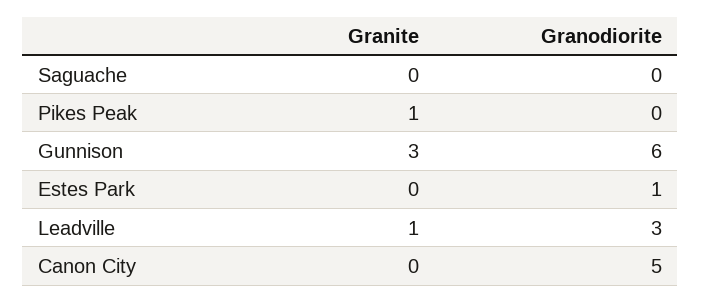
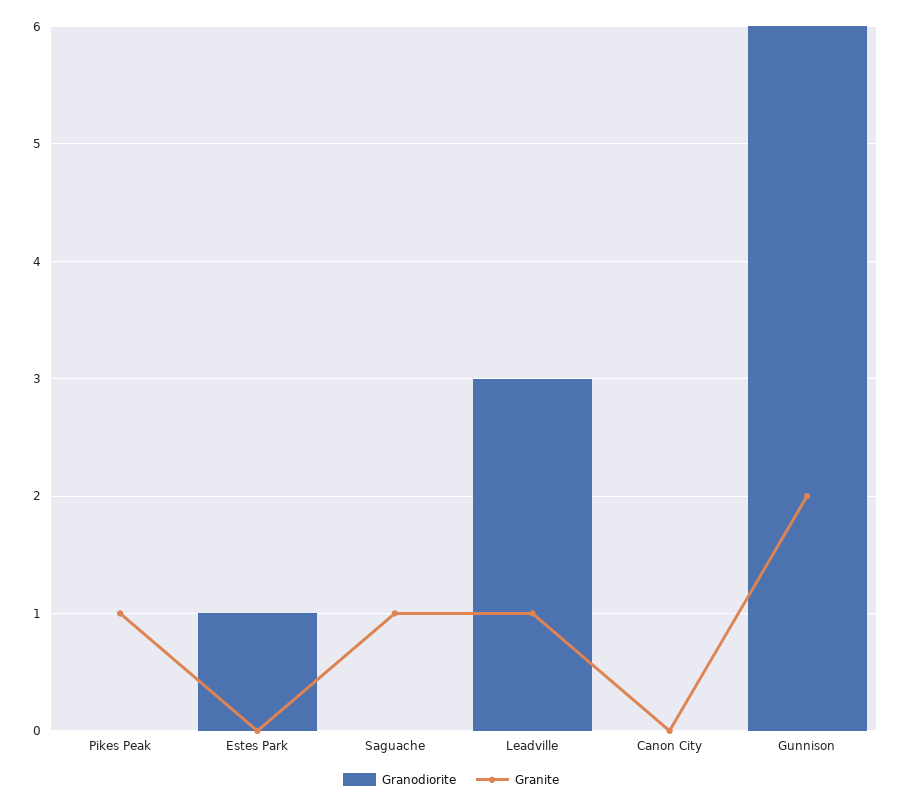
Granite, Saguache: 0 -> 1
Granite, Gunnison: 3 -> 2
Granodiorite, Canon City: 5 -> 0

